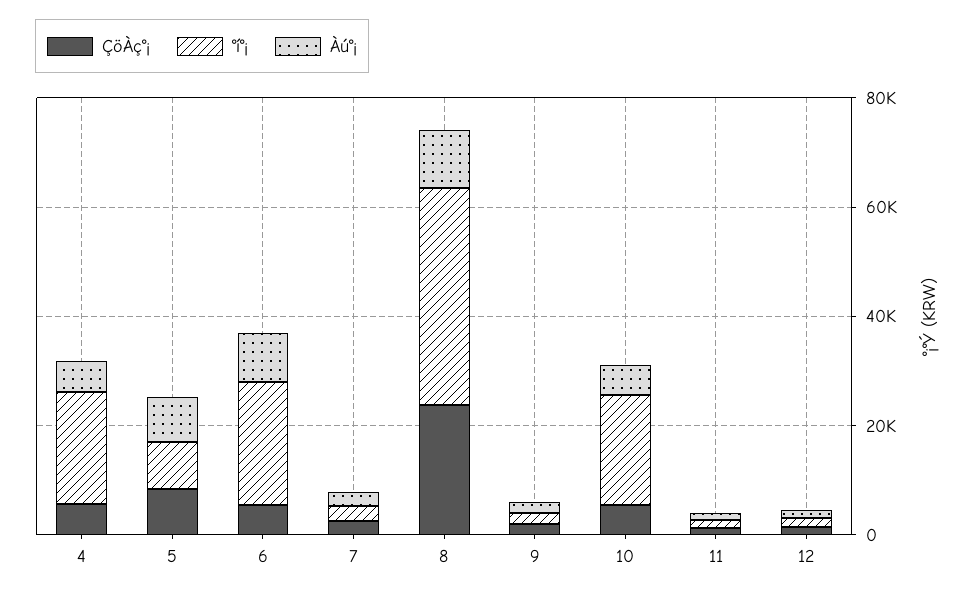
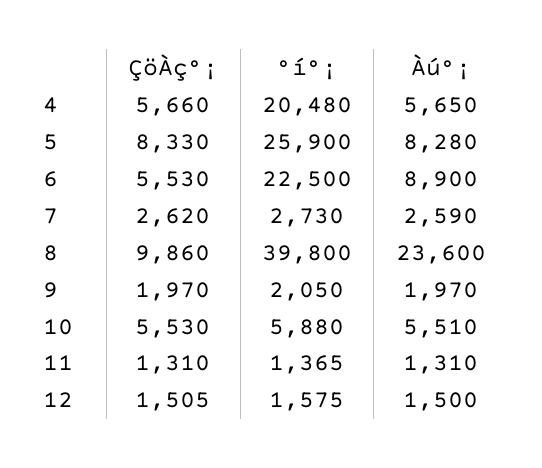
°í°¡, 5: 10000 -> 25900
ÇöÀç°¡, 8: 25000 -> 9860
Àú°¡, 8: 10000 -> 23600
°í°¡, 10: 20000 -> 5880

